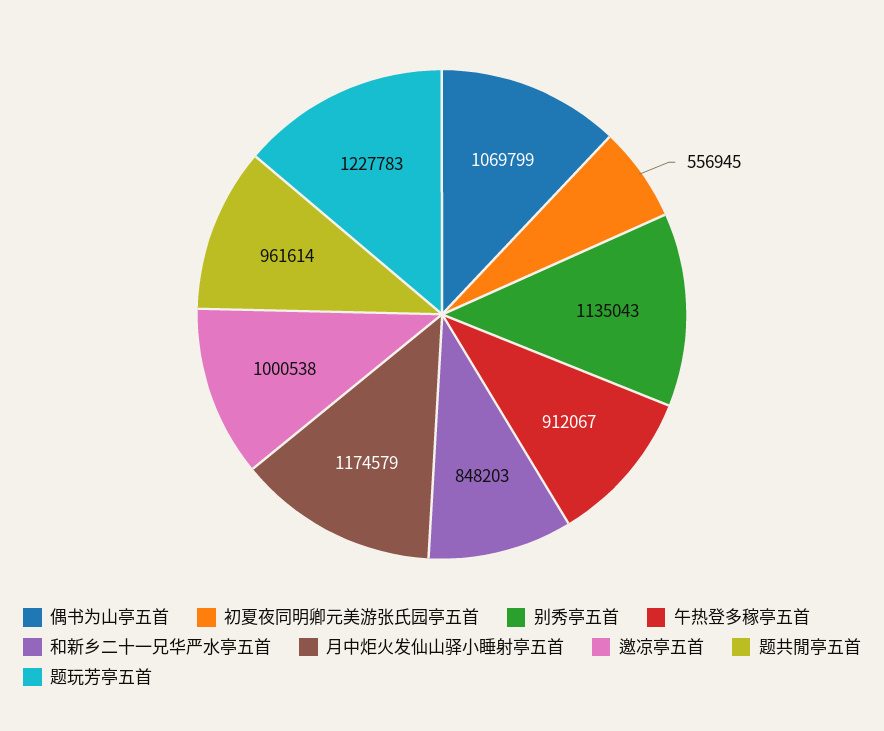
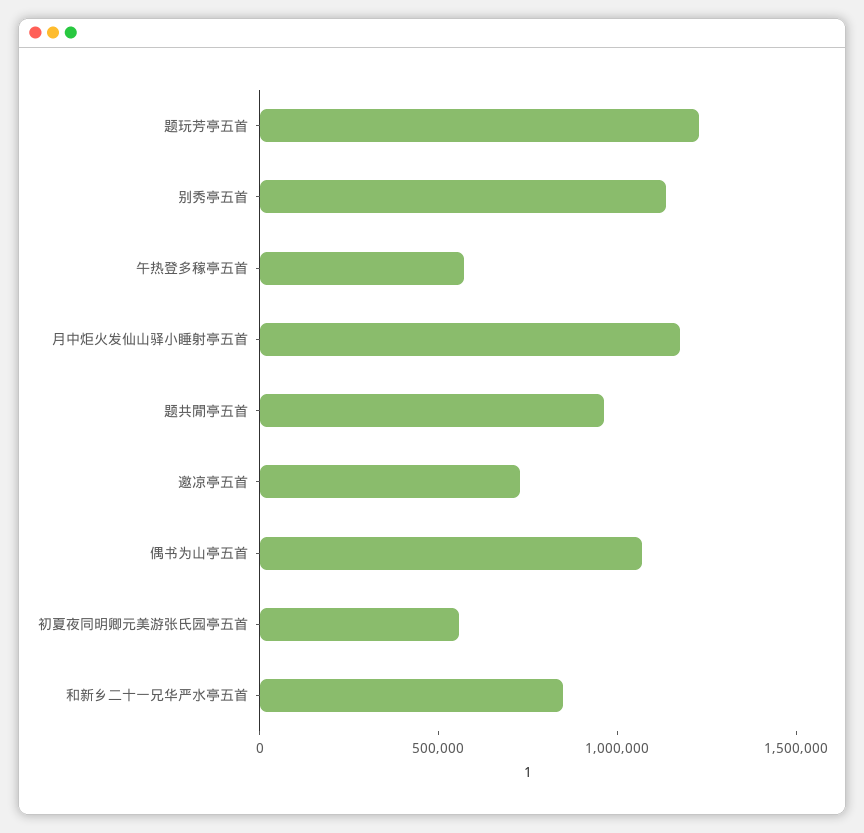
午热登多稼亭五首: 912067 -> 600000
邀凉亭五首: 1000538 -> 700000

